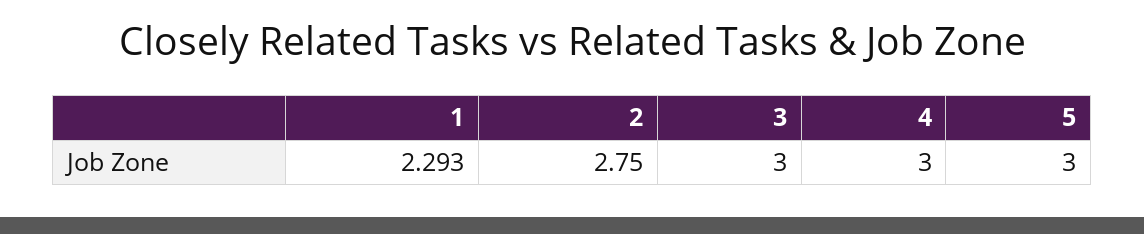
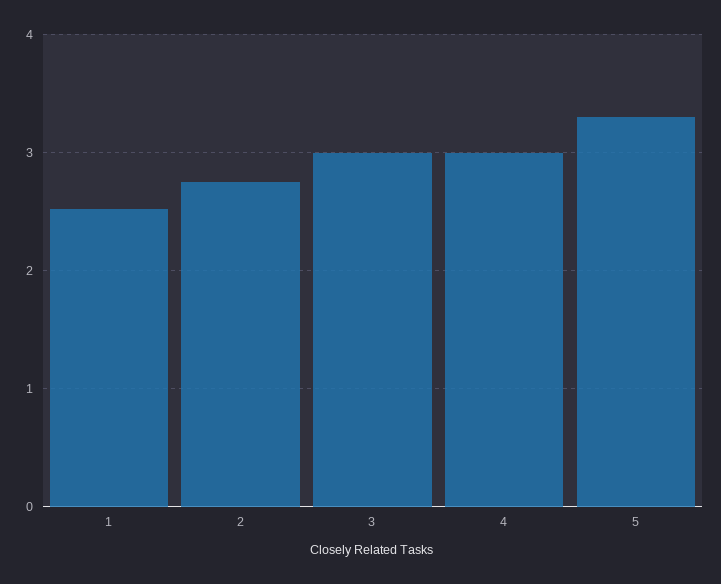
1: 2.293 -> 2.5
5: 3 -> 3.3

